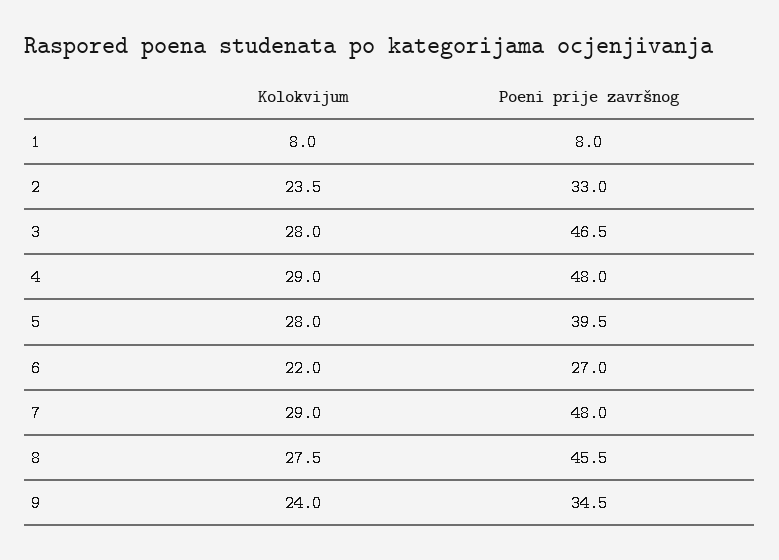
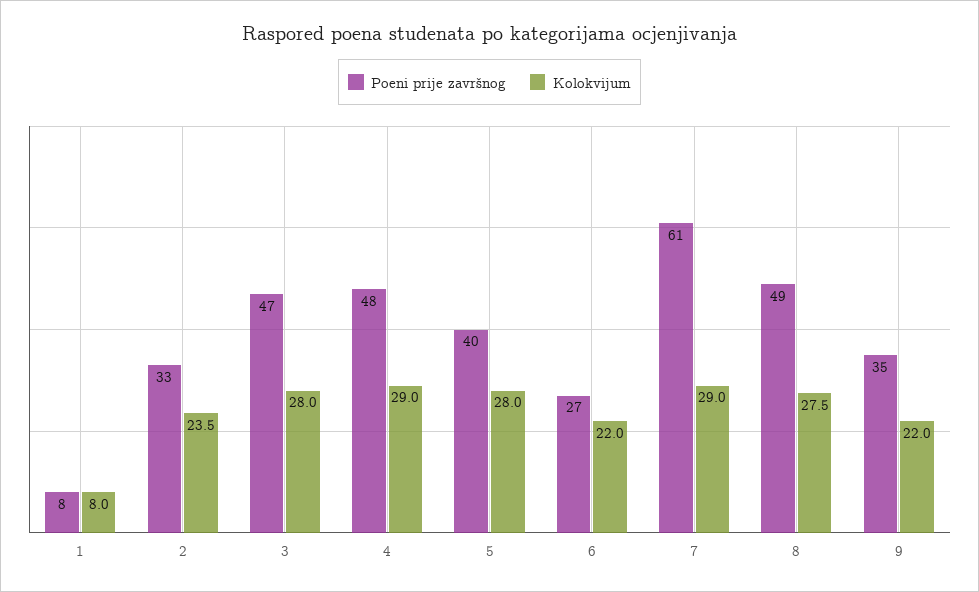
Poeni prije završnog, 7: 48 -> 61
Poeni prije završnog, 8: 45.5 -> 49
Kolokvijum, 9: 24 -> 22

